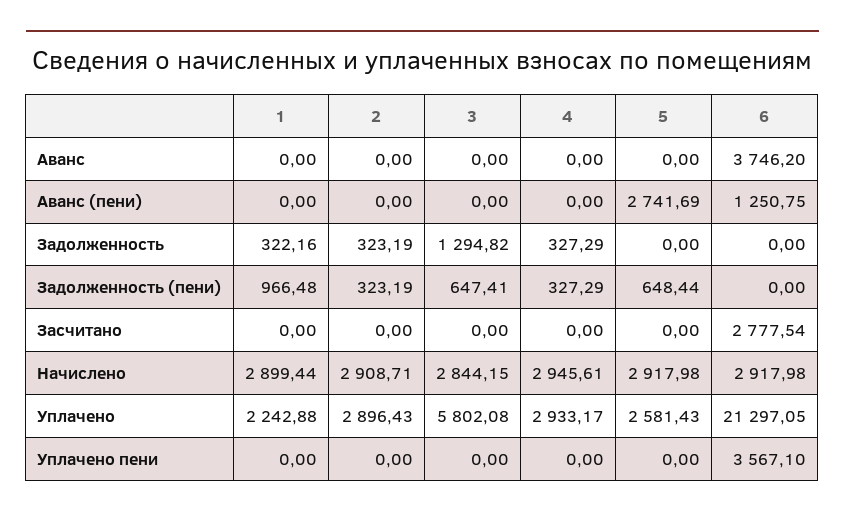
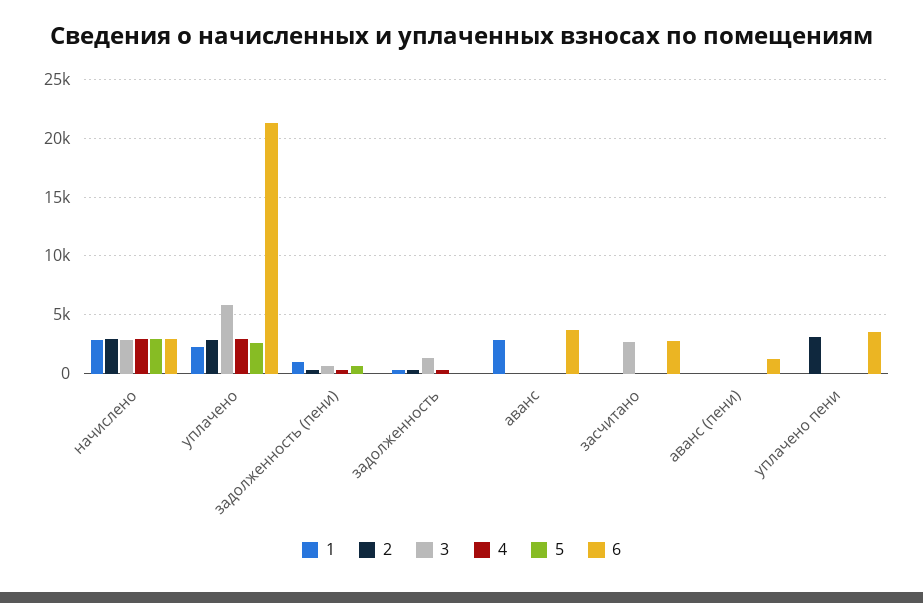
1, Аванс: 0 -> 3000
5, Аванс (пени): 2741.69 -> 0
3, Засчитано: 0 -> 3000
2, Уплачено пени: 0 -> 3000

